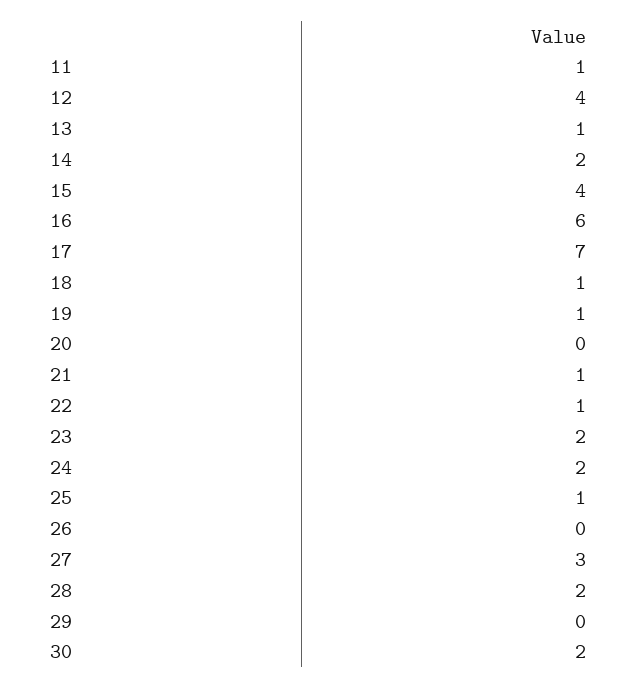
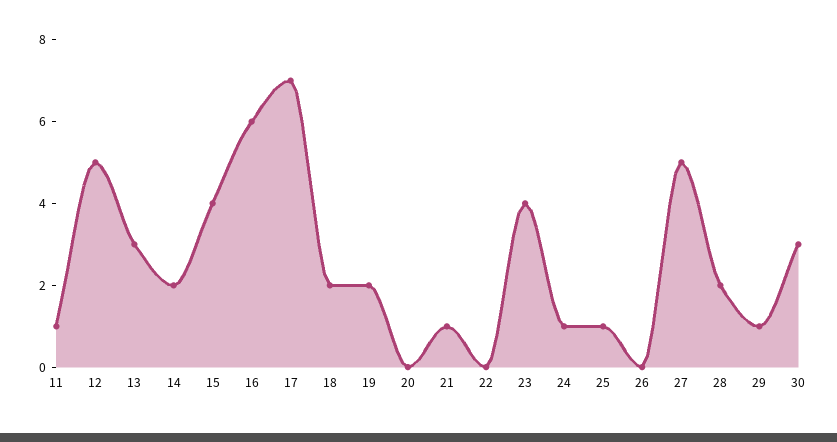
12: 4 -> 5
13: 1 -> 3
18: 1 -> 2
19: 1 -> 2
22: 1 -> 0
23: 2 -> 4
24: 2 -> 1
27: 3 -> 5
29: 0 -> 1
30: 2 -> 3

